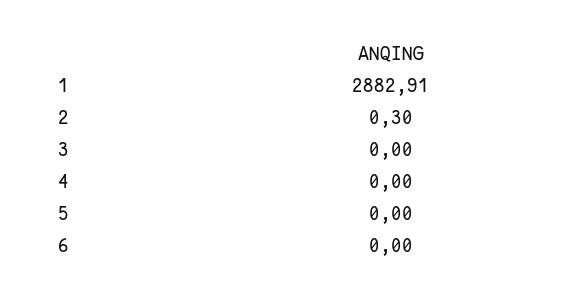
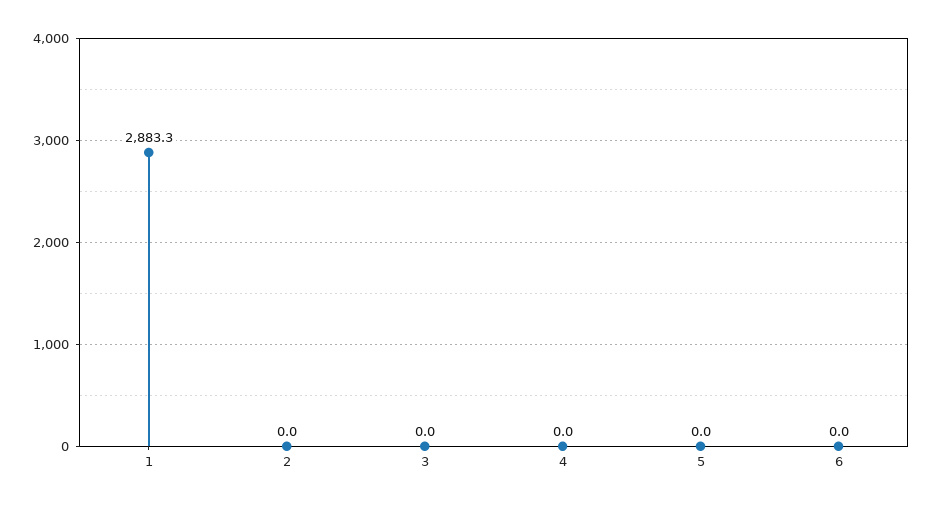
1: 2882.91 -> 2883.3
2: 0.3 -> 0

